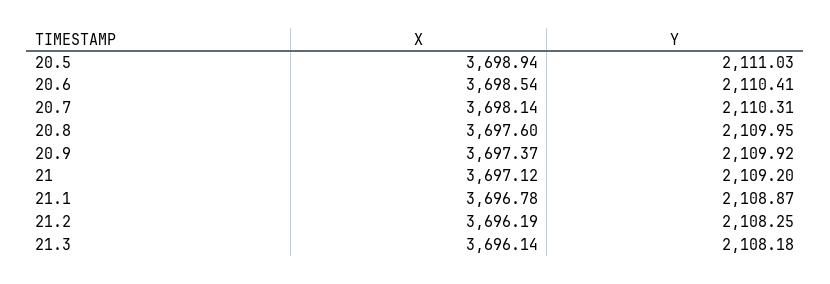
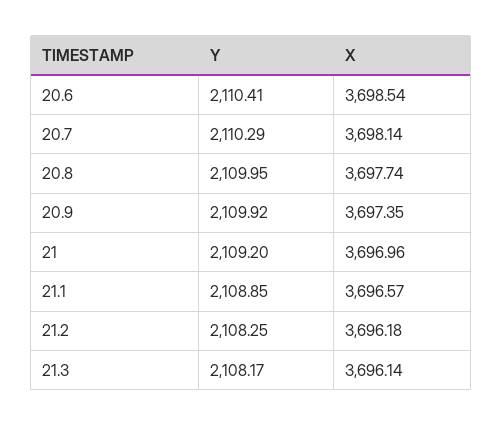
X, 20.5: 3698.94 -> none
Y, 20.5: 2111.03 -> none
Y, 20.7: 2110.31 -> 2110.29
X, 20.8: 3697.6 -> 3697.74
X, 20.9: 3697.37 -> 3697.35
X, 21: 3697.12 -> 3696.96
X, 21.1: 3696.78 -> 3696.57
Y, 21.1: 2108.87 -> 2108.85
X, 21.2: 3696.19 -> 3696.18
Y, 21.3: 2108.18 -> 2108.17

